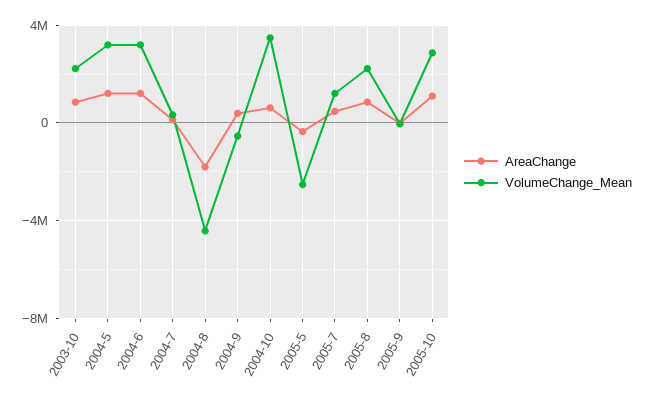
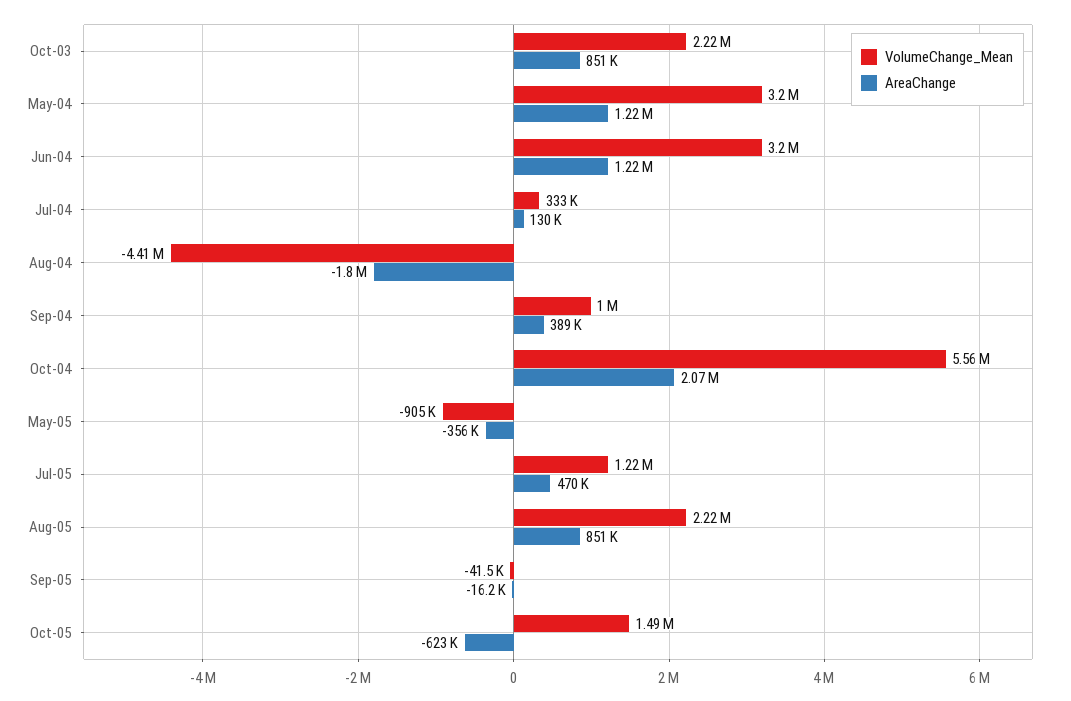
VolumeChange_Mean, 2004-9: -500000 -> 1000000
AreaChange, 2004-10: 500000 -> 2070000
VolumeChange_Mean, 2004-10: 3500000 -> 5560000
VolumeChange_Mean, 2005-5: -2500000 -> -905000
AreaChange, 2005-10: 1000000 -> -623000
VolumeChange_Mean, 2005-10: 3000000 -> 1490000

